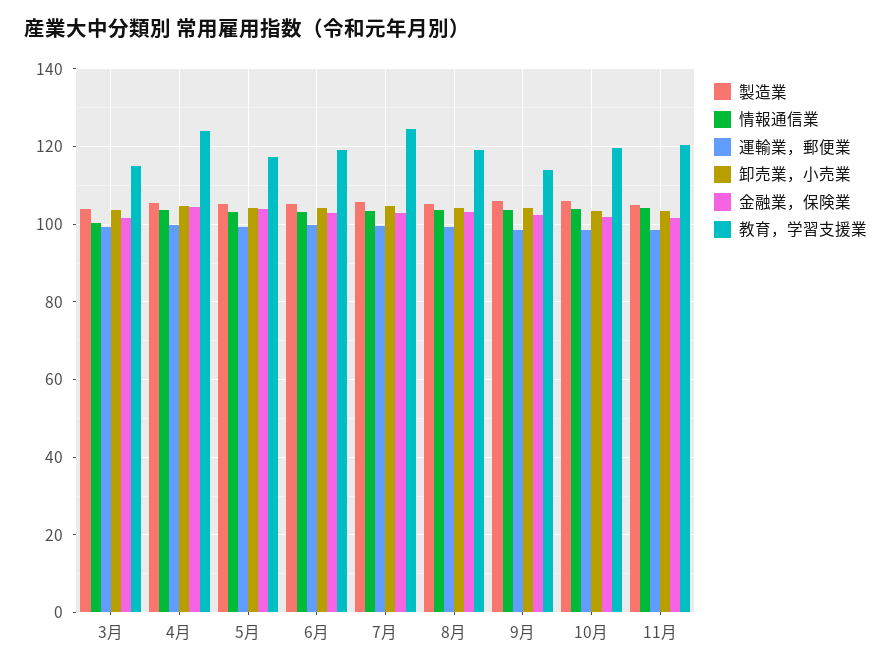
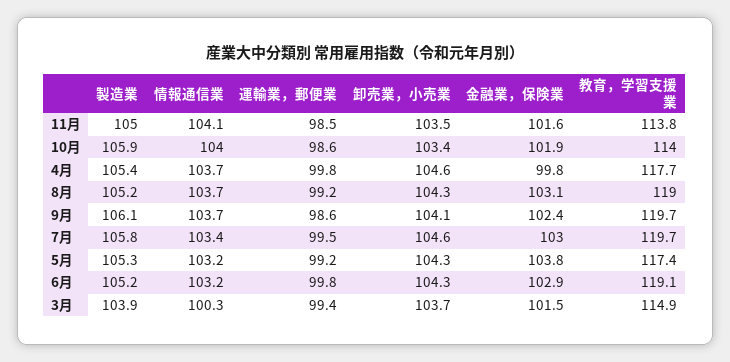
金融業，保険業, 4月: 104 -> 99.8
教育，学習支援業, 4月: 124 -> 117.7
教育，学習支援業, 7月: 124 -> 119.7
教育，学習支援業, 9月: 114 -> 119.7
教育，学習支援業, 10月: 120 -> 114
教育，学習支援業, 11月: 120 -> 113.8

